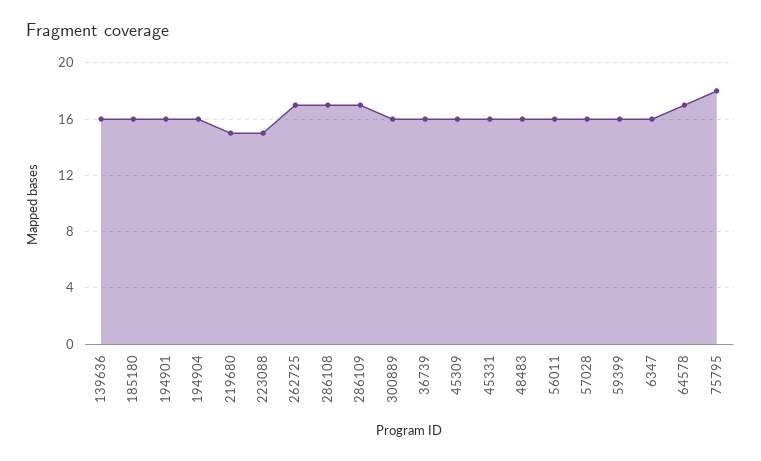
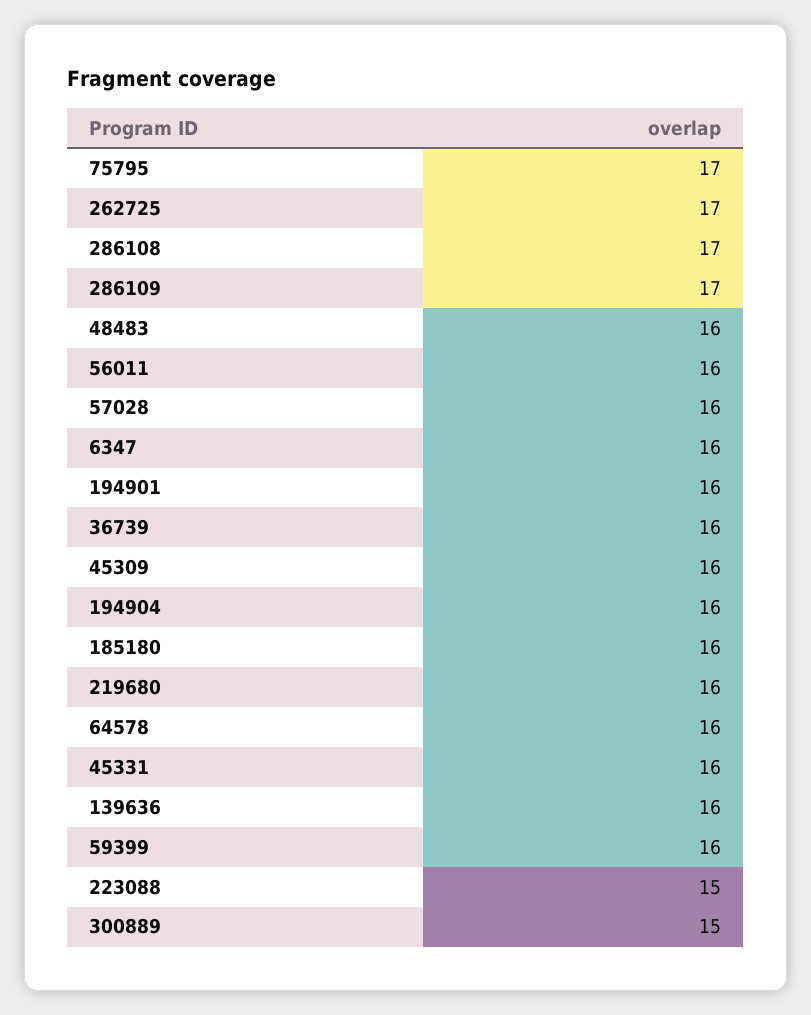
219680: 15 -> 16
300889: 16 -> 15
64578: 17 -> 16
75795: 18 -> 17

